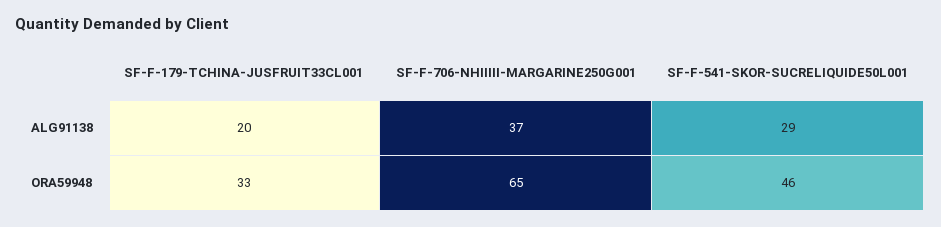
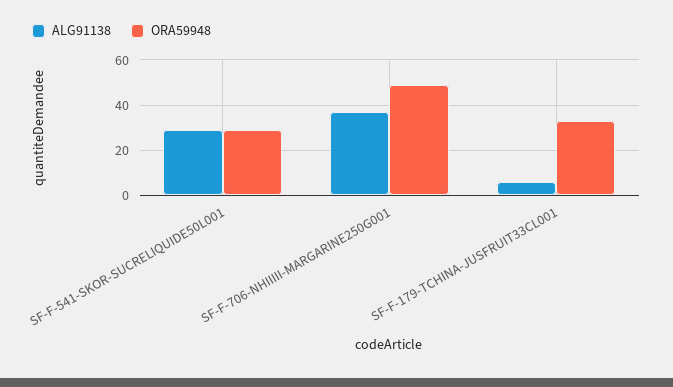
ALG91138, SF-F-179-TCHINA-JUSFRUIT33CL001: 20 -> 5
ORA59948, SF-F-706-NHIIIII-MARGARINE250G001: 65 -> 50
ORA59948, SF-F-541-SKOR-SUCRELIQUIDE50L001: 46 -> 30

